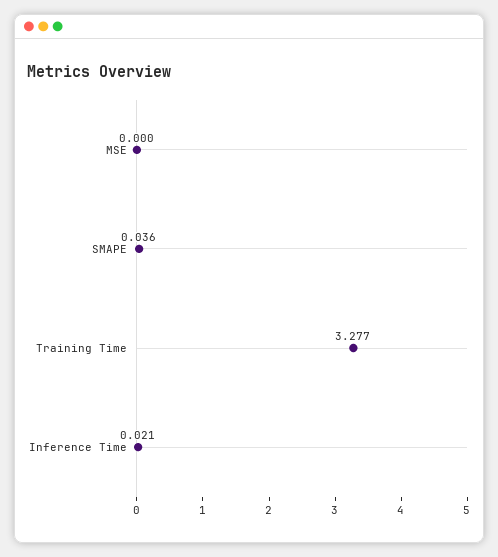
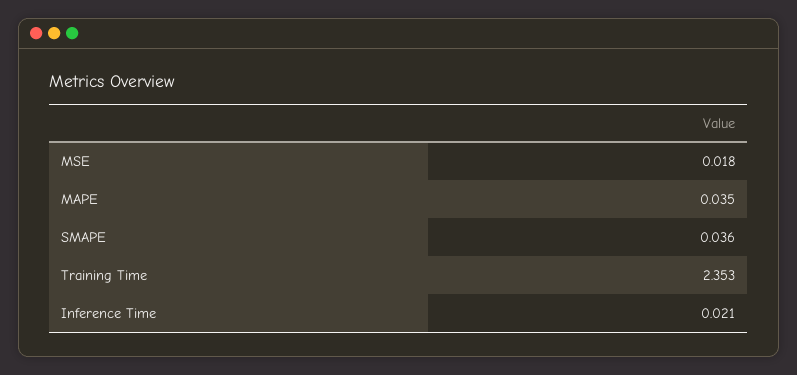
MSE: 0 -> 0.018
Training Time: 3.277 -> 2.353
MAPE: none -> 0.035

